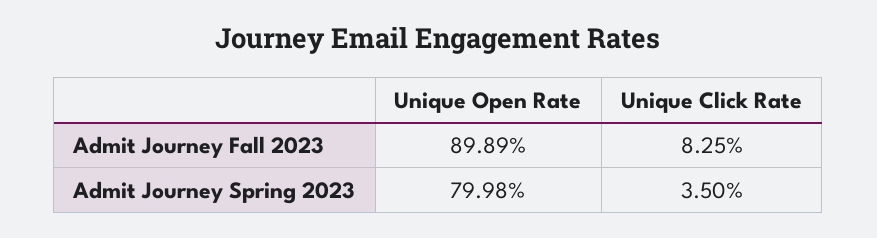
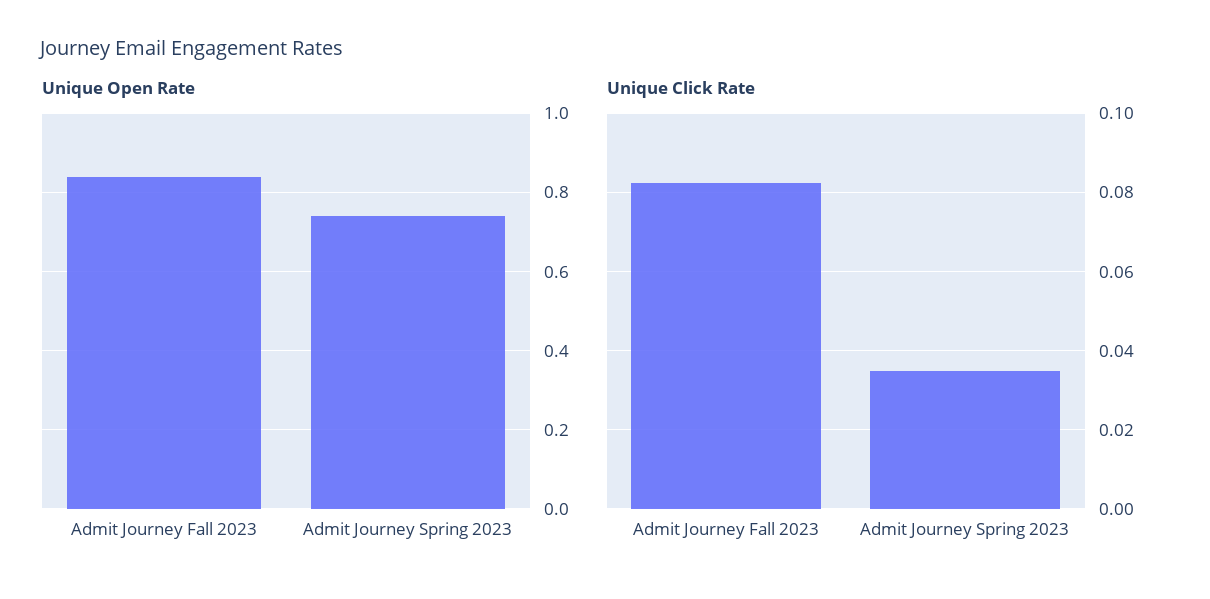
Unique Open Rate, Admit Journey Fall 2023: 0.8989 -> 0.84
Unique Open Rate, Admit Journey Spring 2023: 0.7998 -> 0.74

